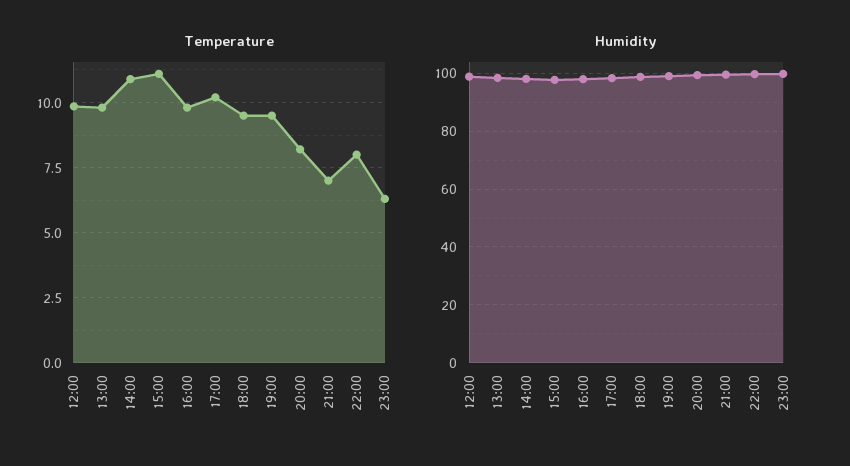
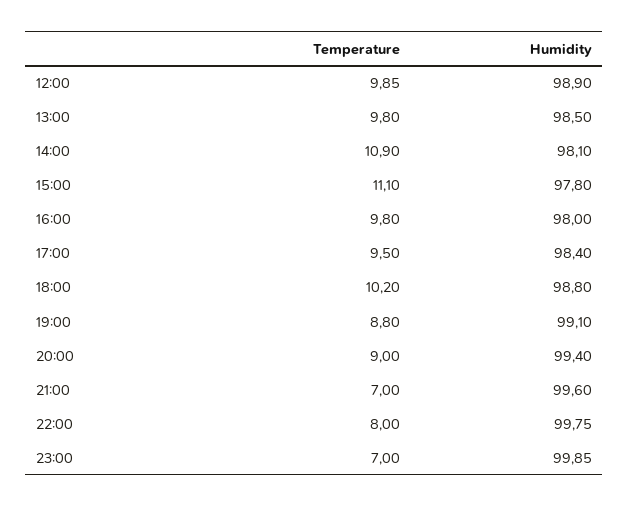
Temperature, 17:00: 10.25 -> 9.5
Temperature, 18:00: 9.5 -> 10.2
Temperature, 19:00: 9.5 -> 8.8
Temperature, 20:00: 8.25 -> 9
Temperature, 23:00: 6.25 -> 7

